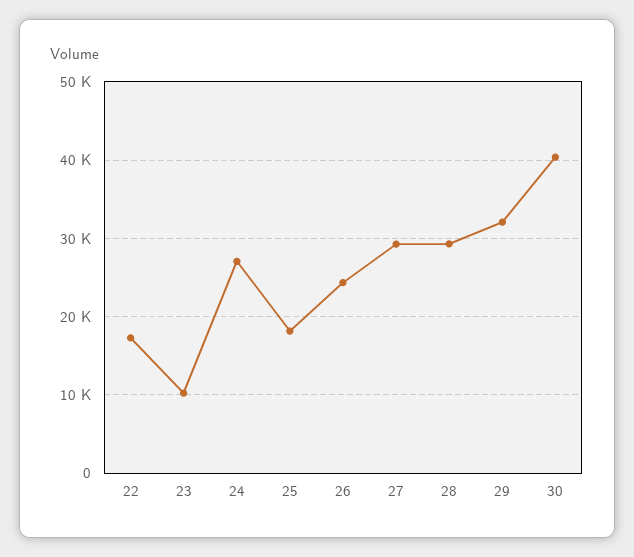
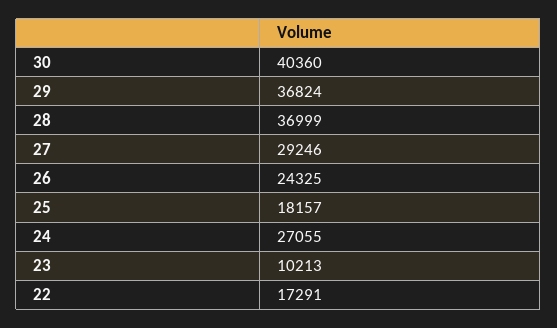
28: 29000 -> 36999
29: 32000 -> 36824

